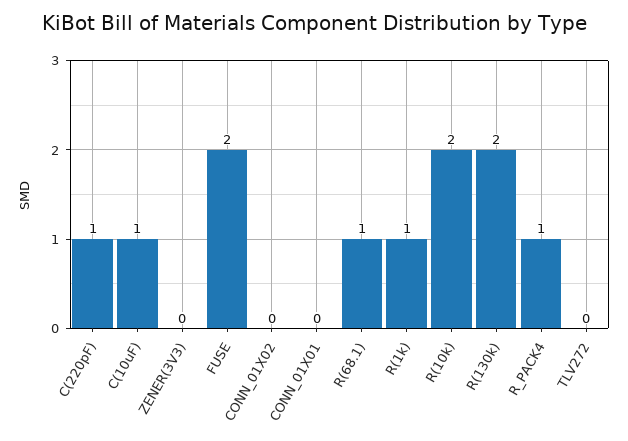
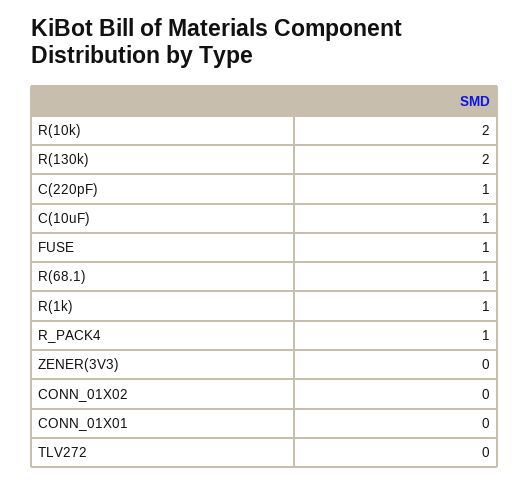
FUSE: 2 -> 1

